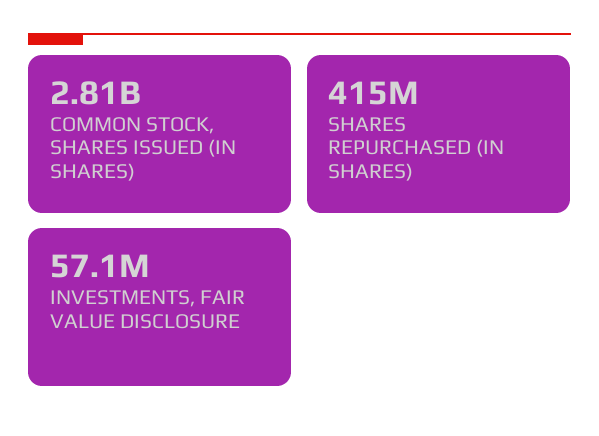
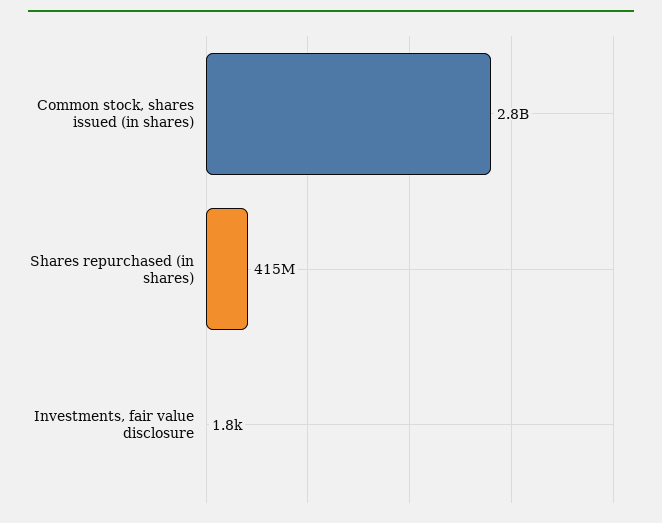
INVESTMENTS, FAIR VALUE DISCLOSURE: 57100000 -> 1800

